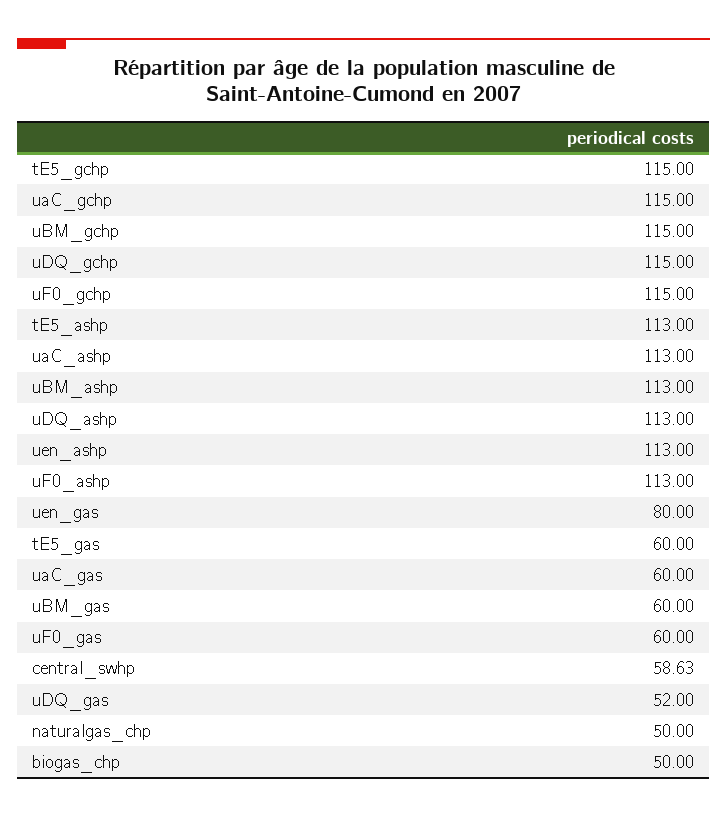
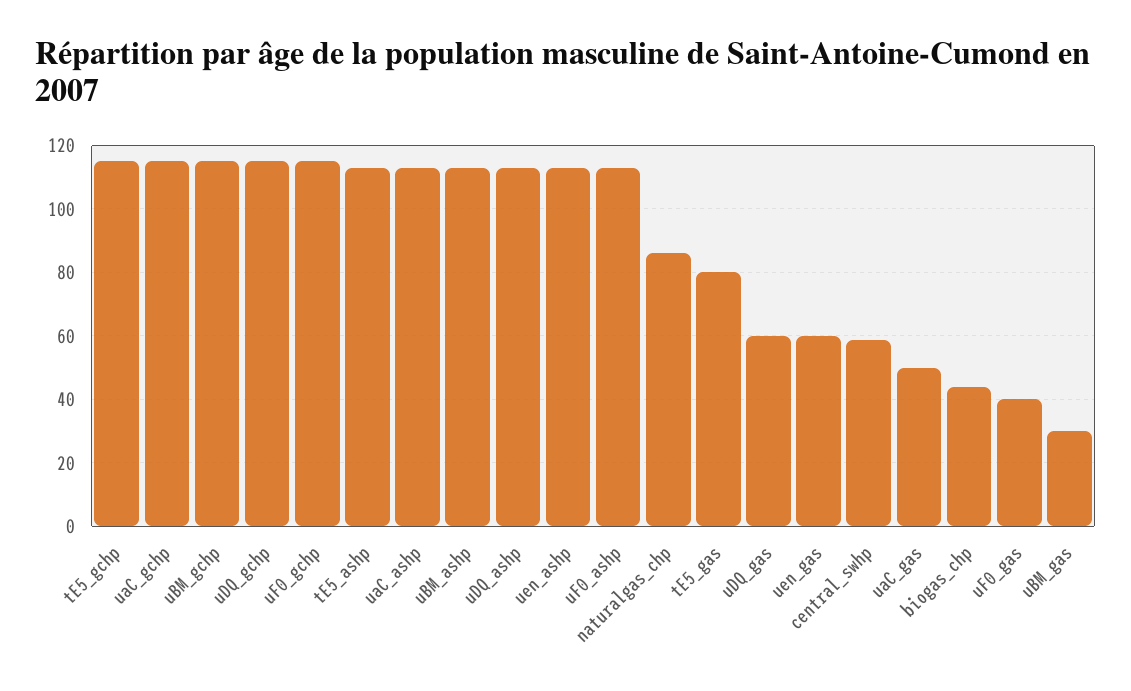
uen_gas: 80 -> 60
tE5_gas: 60 -> 80
uaC_gas: 60 -> 50
uBM_gas: 60 -> 30
uF0_gas: 60 -> 40
uDQ_gas: 52 -> 60
naturalgas_chp: 50 -> 86
biogas_chp: 50 -> 44

